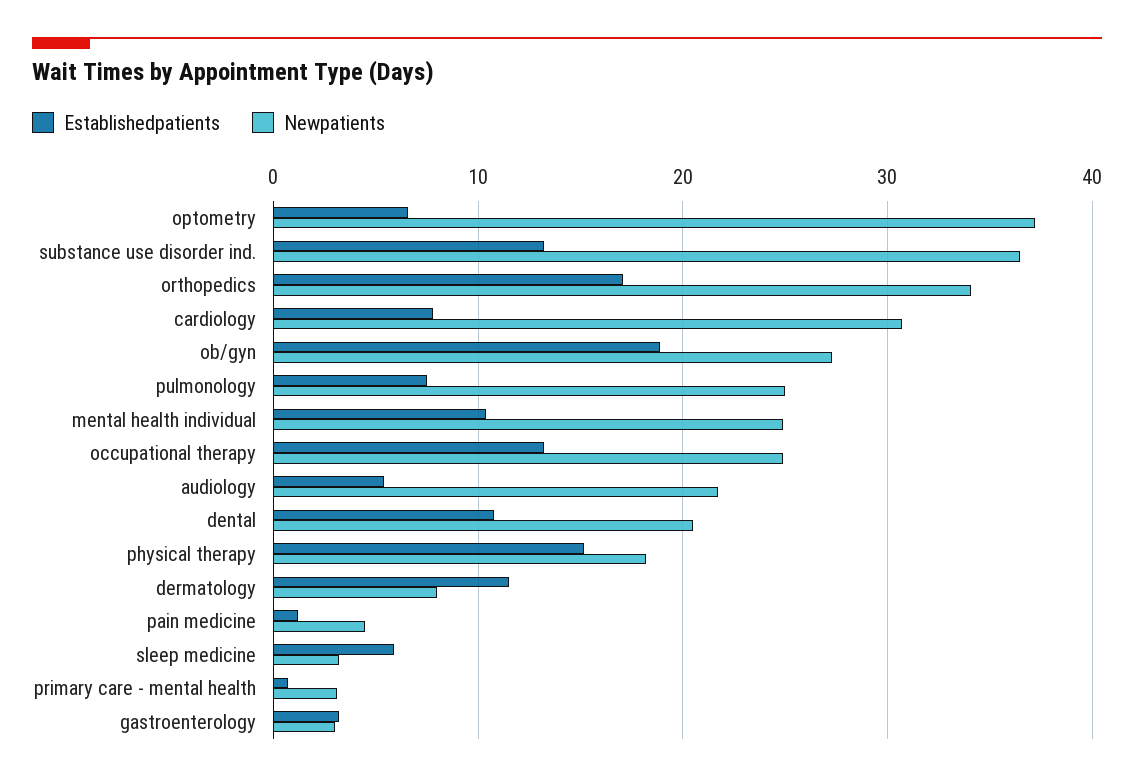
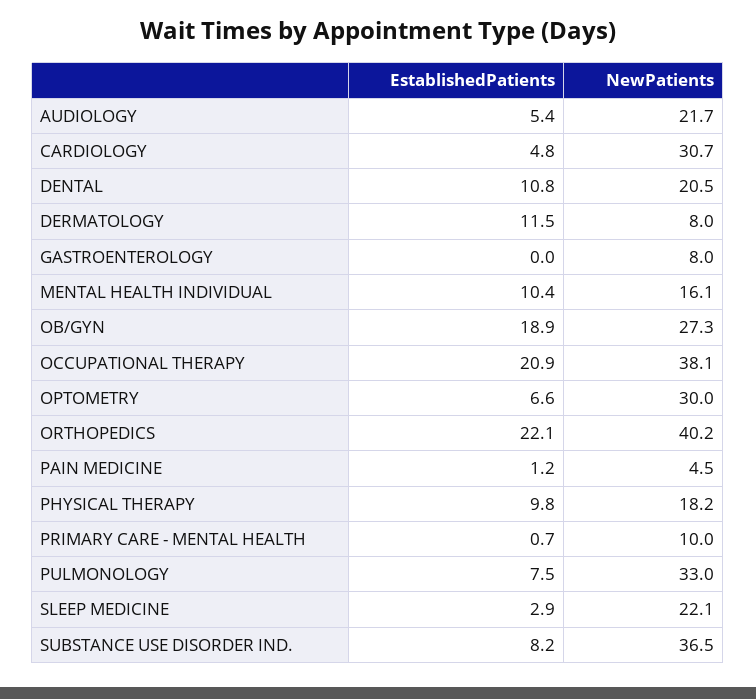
Newpatients, optometry: 37 -> 30
Establishedpatients, substance use disorder ind.: 13 -> 8.2
Establishedpatients, orthopedics: 17 -> 22.1
Newpatients, orthopedics: 34 -> 40.2
Establishedpatients, cardiology: 8 -> 4.8
Newpatients, pulmonology: 25 -> 33
Newpatients, mental health individual: 25 -> 16.1
Establishedpatients, occupational therapy: 13 -> 20.9
Newpatients, occupational therapy: 25 -> 38.1
Establishedpatients, physical therapy: 15 -> 9.8
Establishedpatients, sleep medicine: 6 -> 2.9
Newpatients, sleep medicine: 3 -> 22.1
Newpatients, primary care - mental health: 3 -> 10
Establishedpatients, gastroenterology: 3 -> 0
Newpatients, gastroenterology: 3 -> 8

